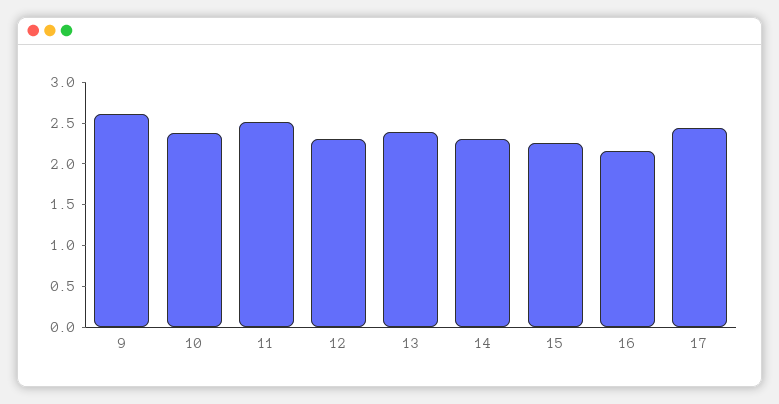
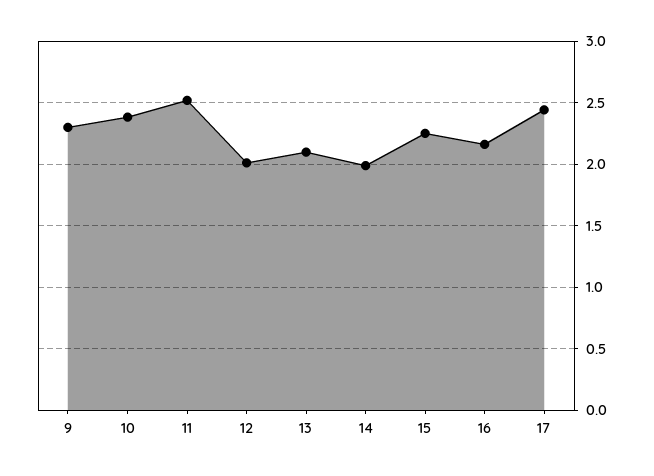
9: 2.6 -> 2.3
12: 2.3 -> 2
13: 2.4 -> 2.1
14: 2.3 -> 2

